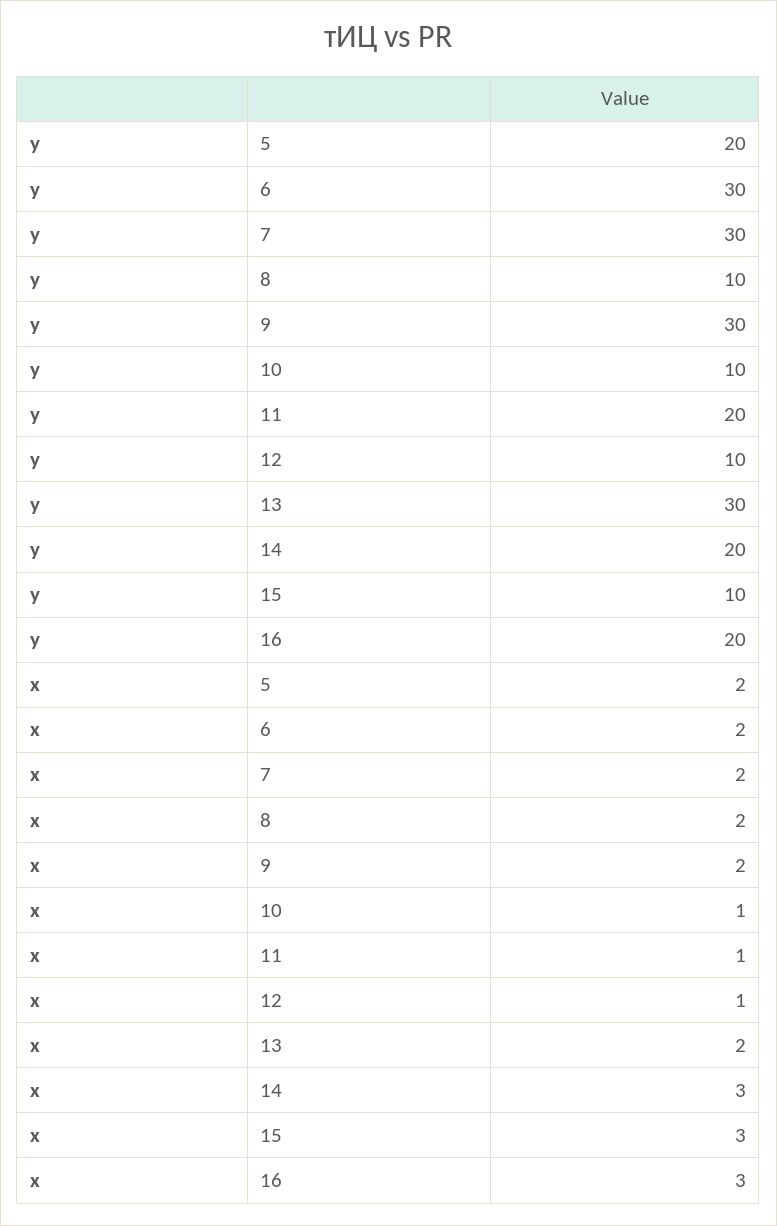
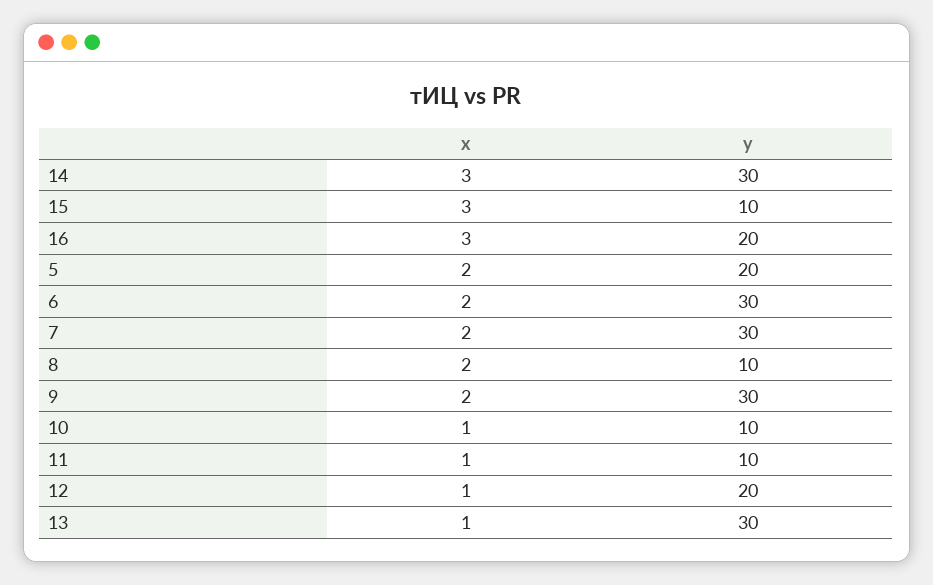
y, 11: 20 -> 10
y, 12: 10 -> 20
y, 14: 20 -> 30
x, 13: 2 -> 1

